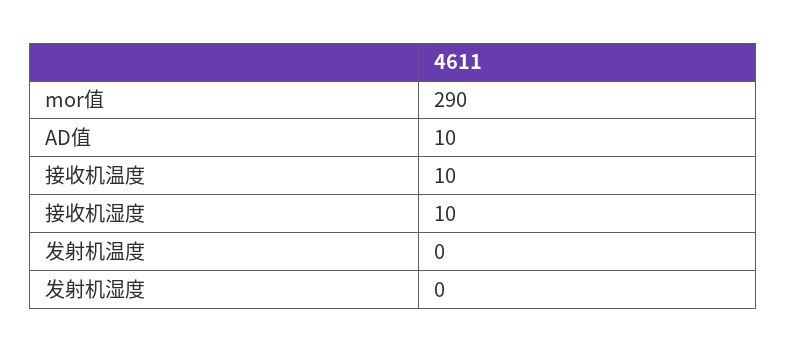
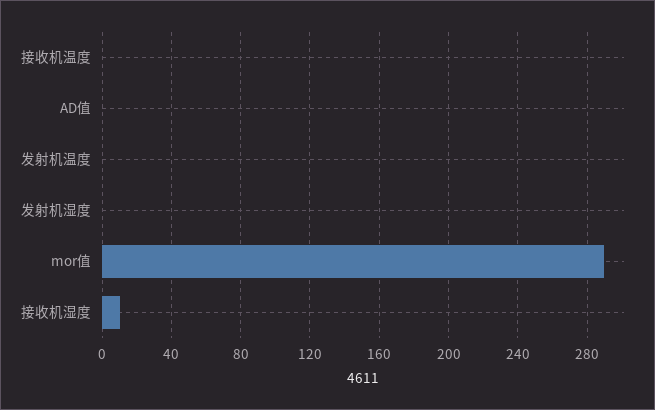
AD值: 10 -> 0
接收机温度: 10 -> 0

